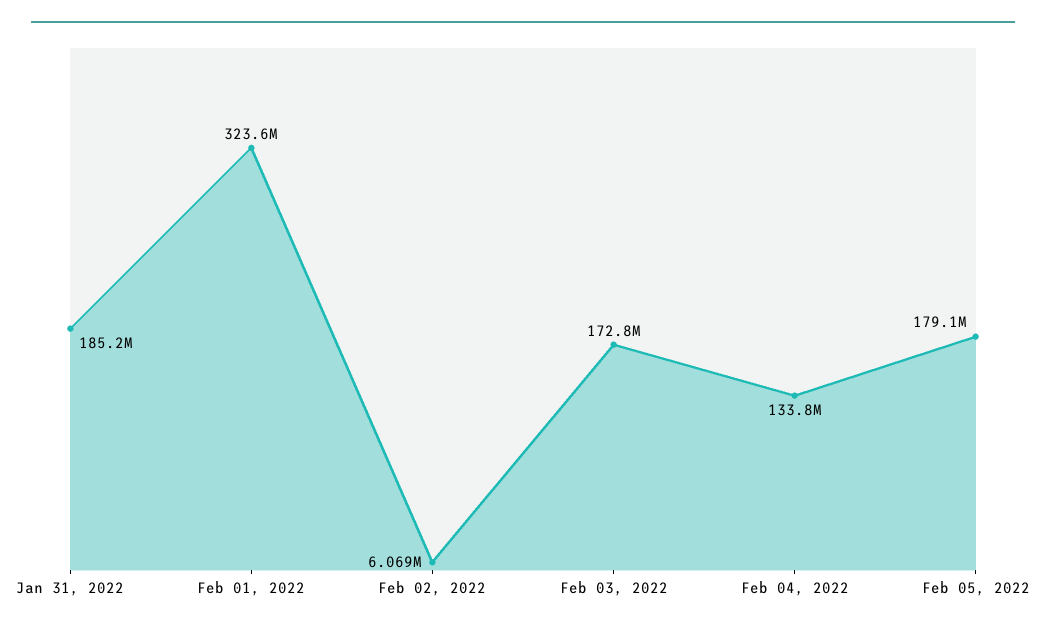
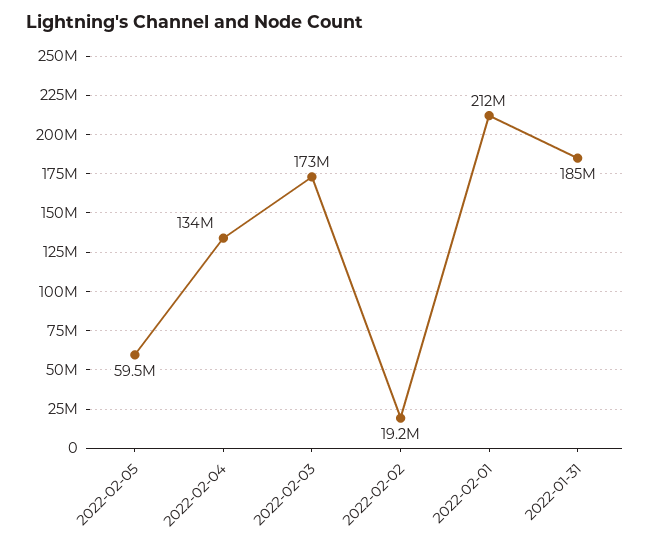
Feb 01, 2022: 323600000 -> 212000000
Feb 02, 2022: 6069000 -> 19200000
Feb 05, 2022: 179100000 -> 59500000

